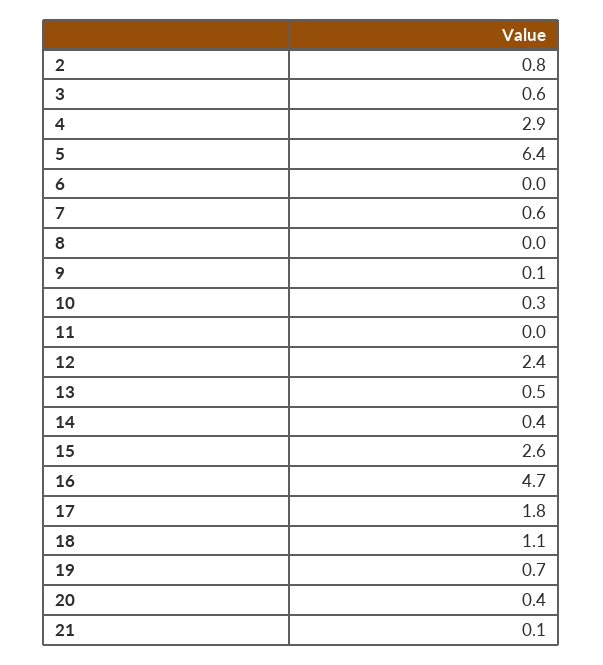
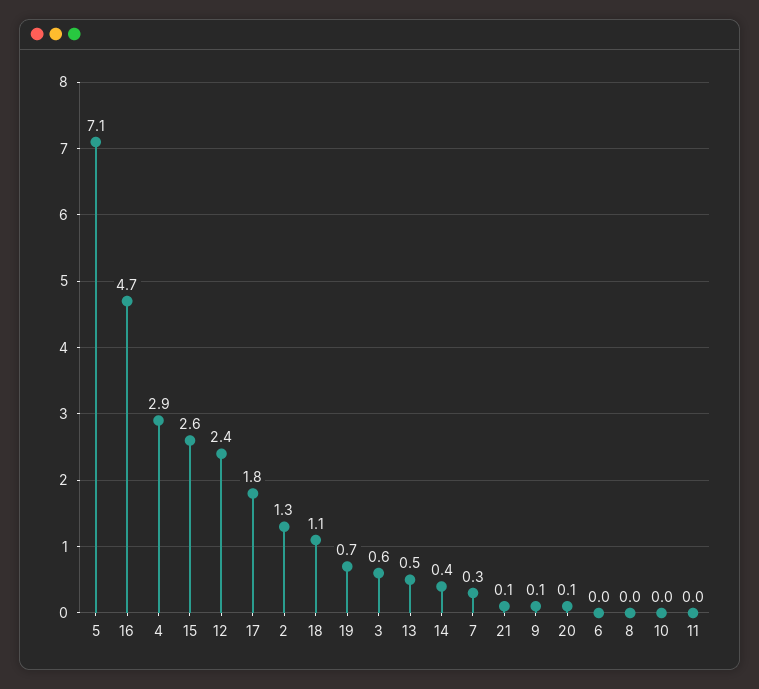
2: 0.8 -> 1.3
5: 6.4 -> 7.1
7: 0.6 -> 0.3
10: 0.3 -> 0
20: 0.4 -> 0.1

